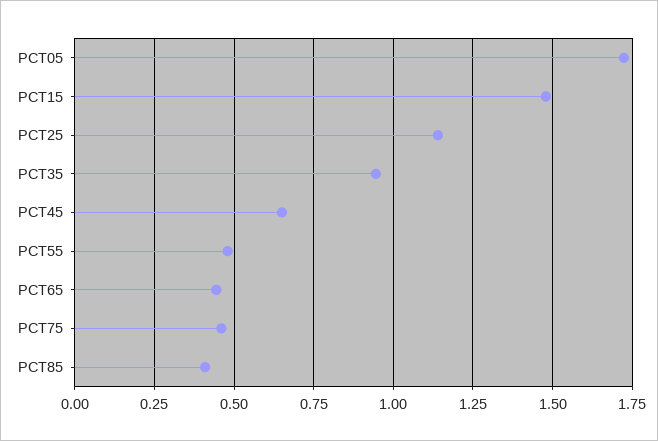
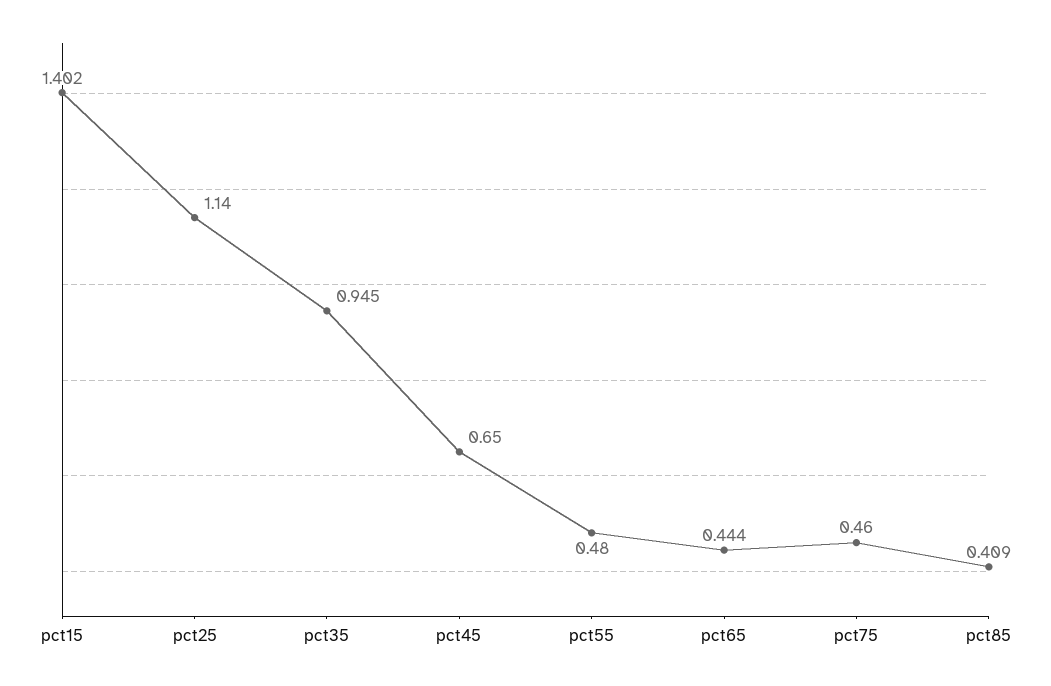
PCT05: 1.725 -> none
PCT15: 1.475 -> 1.402

